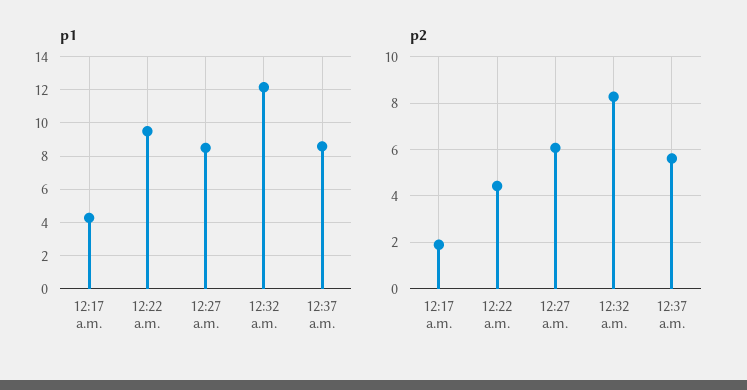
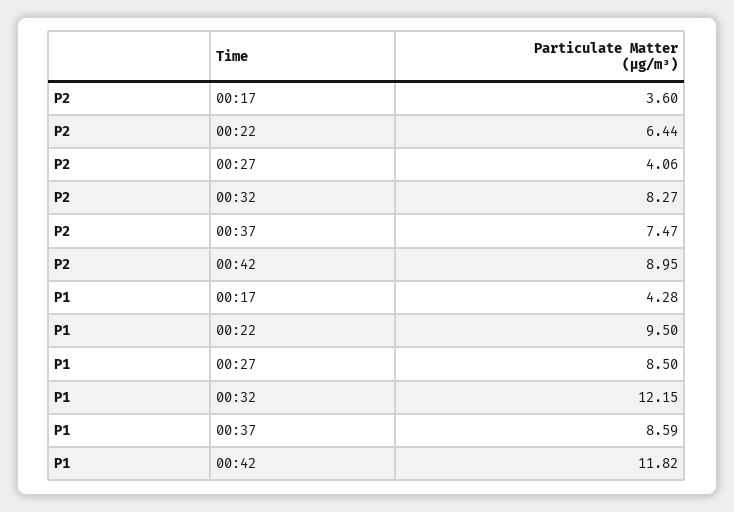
p2, 12:17 a.m.: 2 -> 3.6
p2, 12:22 a.m.: 4.5 -> 6.44
p2, 12:27 a.m.: 6 -> 4.06
p2, 12:37 a.m.: 5.5 -> 7.47
p2, 00:42: none -> 8.95
p1, 00:42: none -> 11.82

